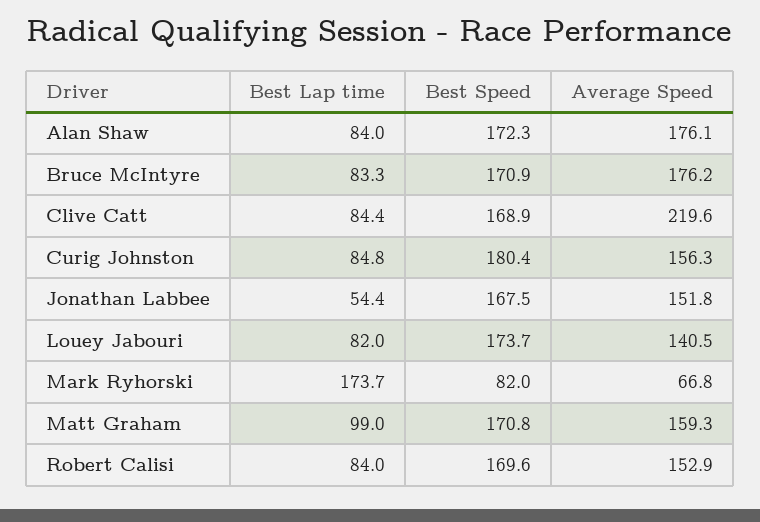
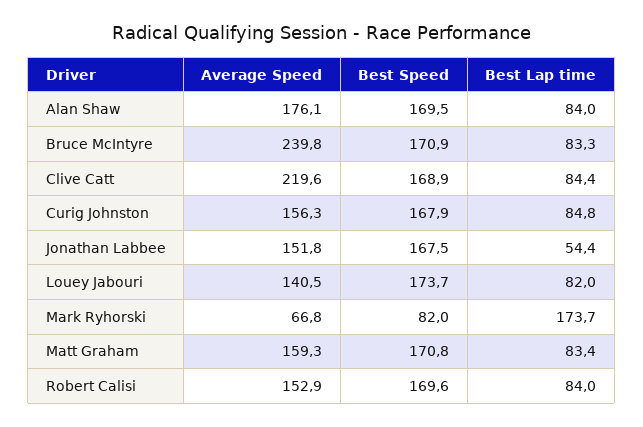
Best Speed, Alan Shaw: 172.3 -> 169.5
Average Speed, Bruce McIntyre: 176.2 -> 239.8
Best Speed, Curig Johnston: 180.4 -> 167.9
Best Lap time, Matt Graham: 99 -> 83.4

